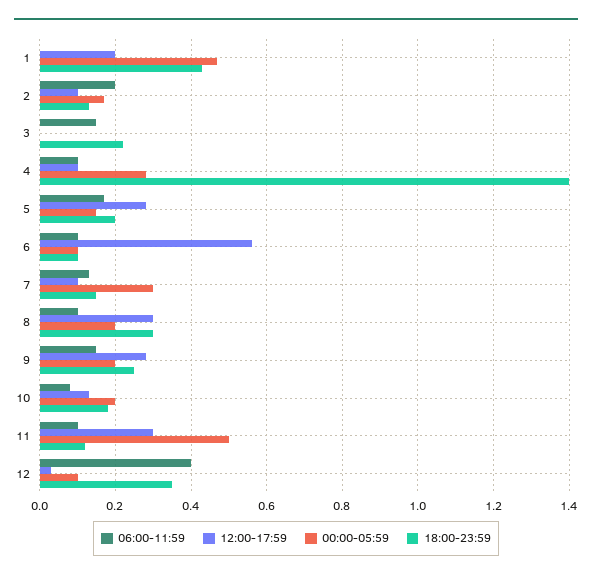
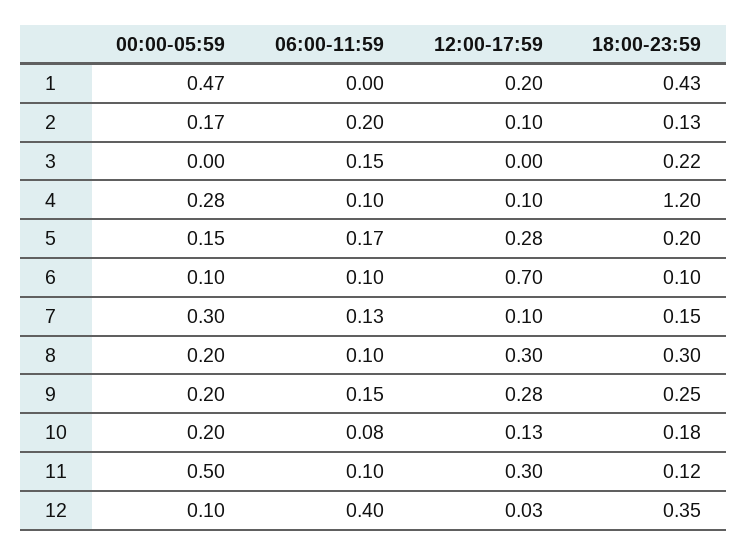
18:00-23:59, 4: 1.4 -> 1.2
12:00-17:59, 6: 0.55 -> 0.7

